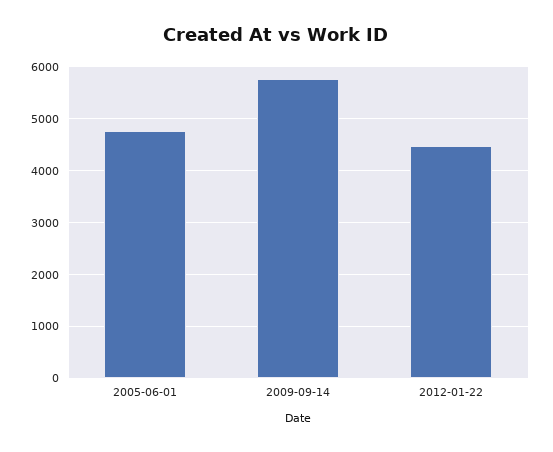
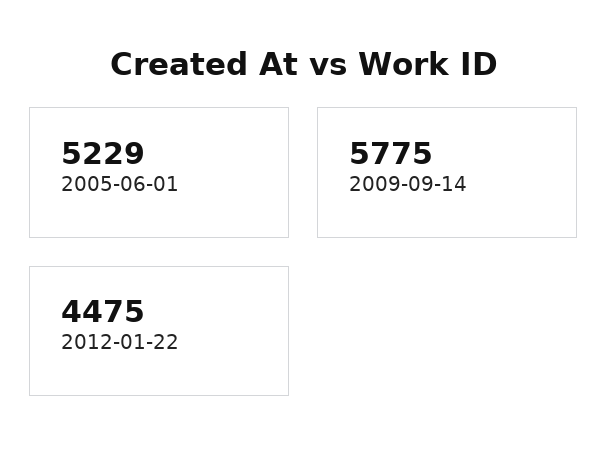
2005-06-01: 4800 -> 5229

